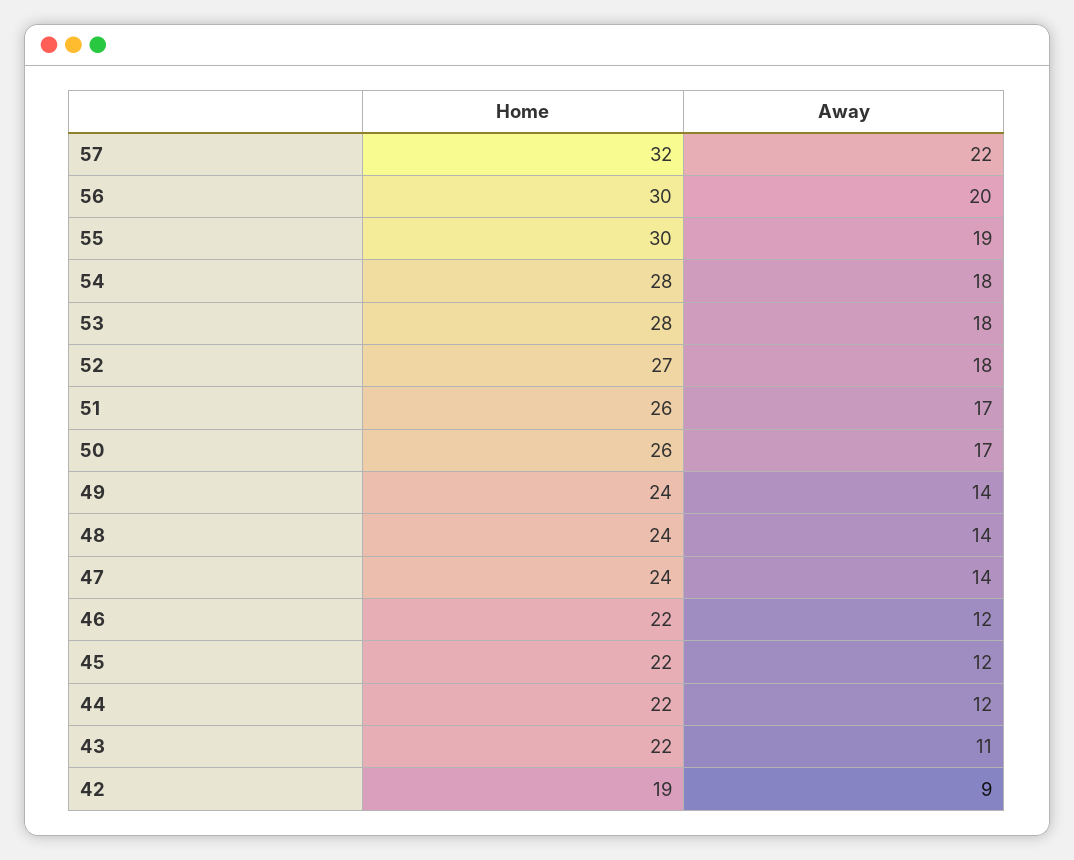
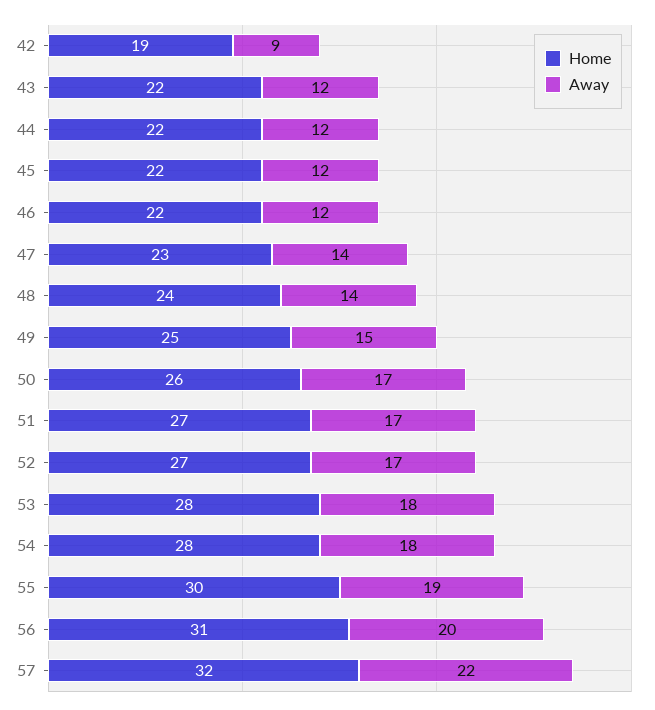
Home, 56: 30 -> 31
Away, 52: 18 -> 17
Home, 51: 26 -> 27
Home, 49: 24 -> 25
Away, 49: 14 -> 15
Home, 47: 24 -> 23
Away, 43: 11 -> 12

